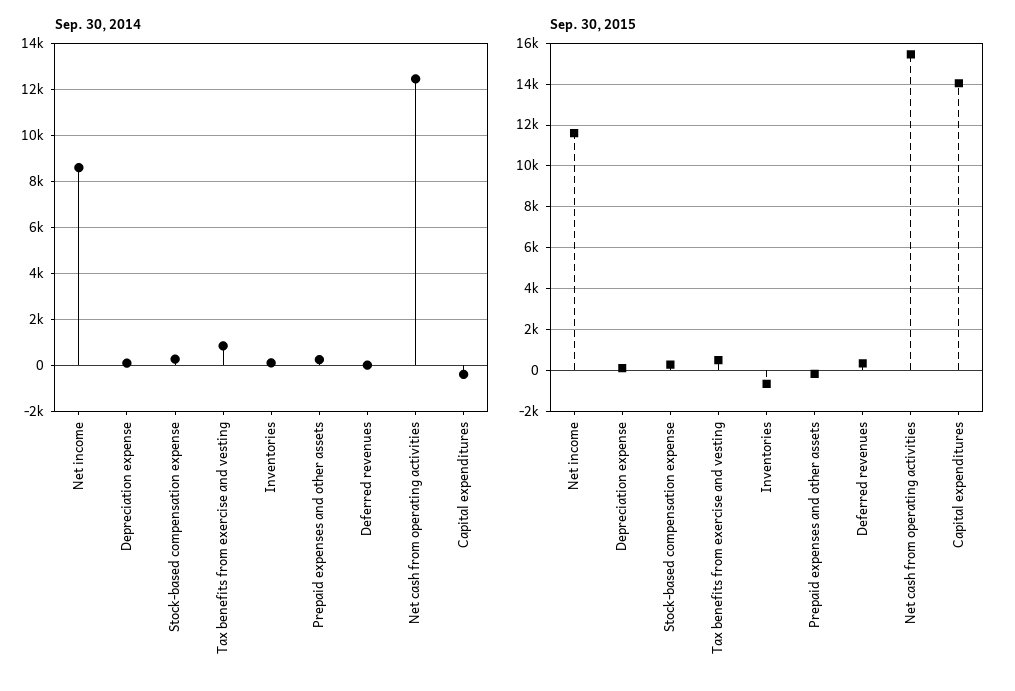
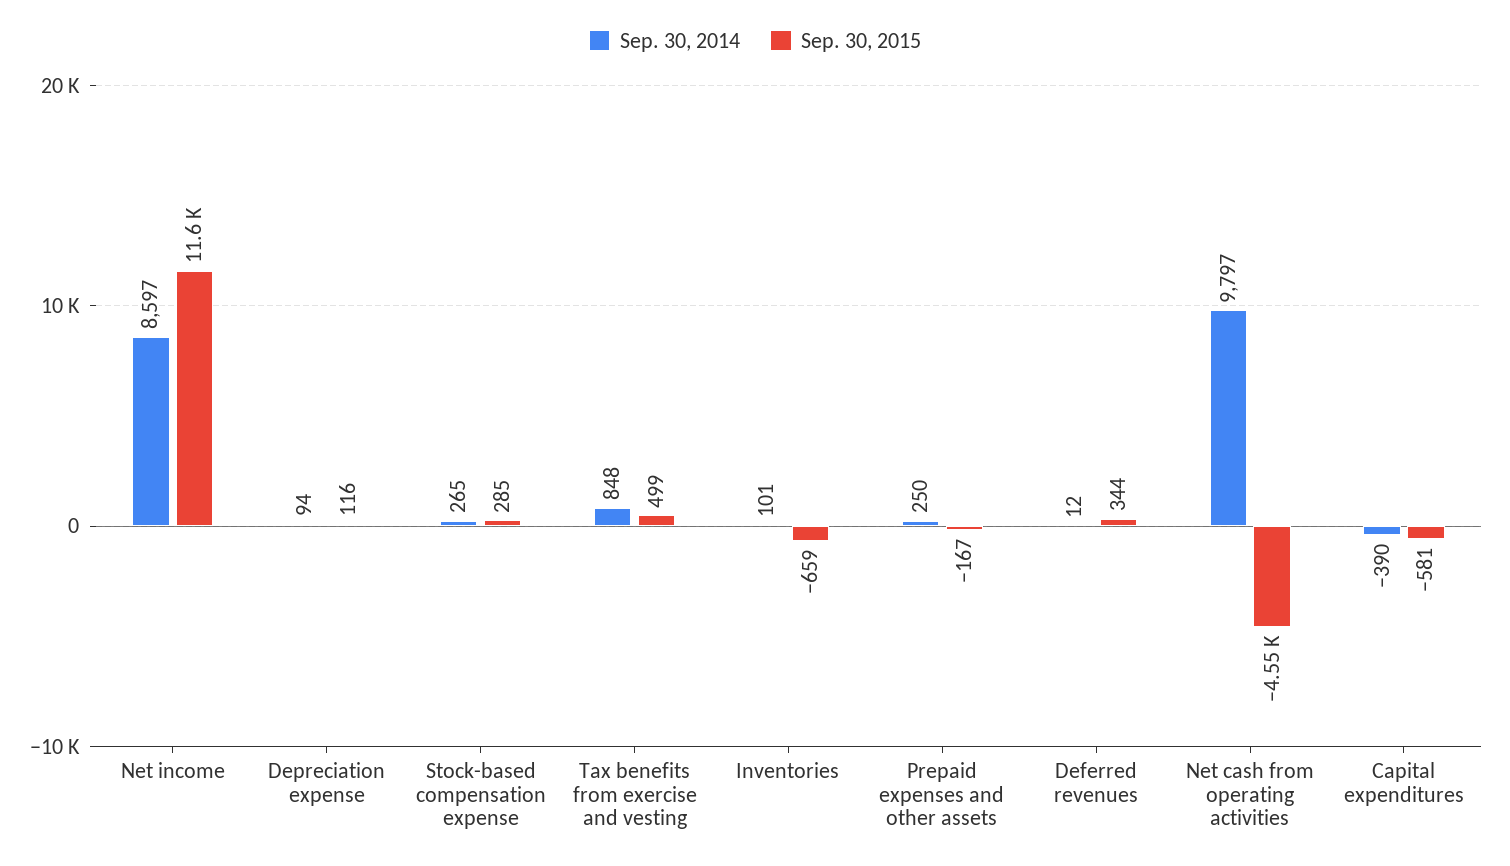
Sep. 30, 2014, Net cash from operating activities: 12500 -> 9797
Sep. 30, 2015, Net cash from operating activities: 15500 -> -4550
Sep. 30, 2015, Capital expenditures: 14000 -> -581

